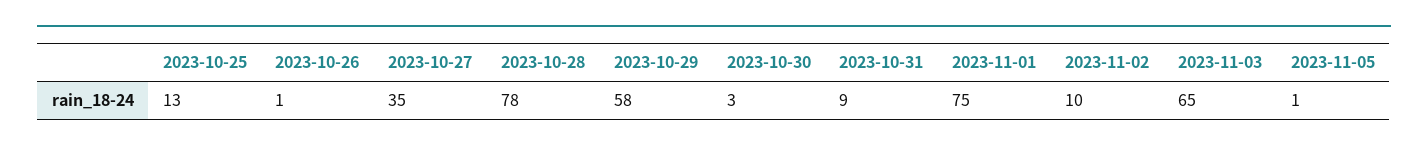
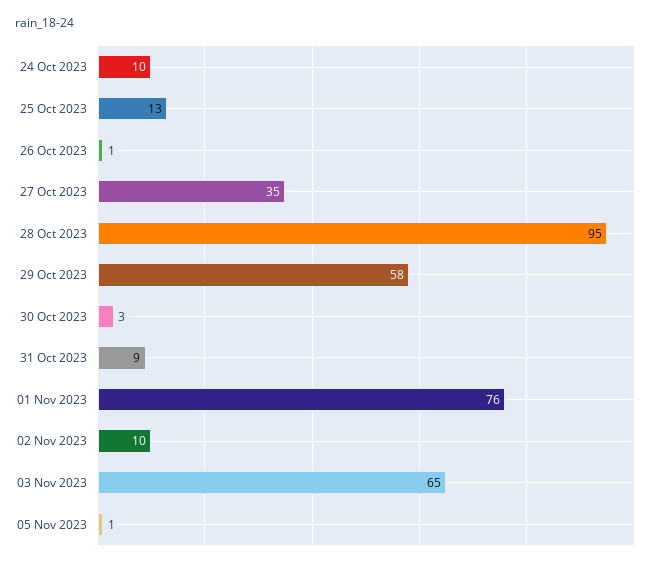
2023-10-28: 78 -> 95
2023-11-01: 75 -> 76
24 Oct 2023: none -> 10

